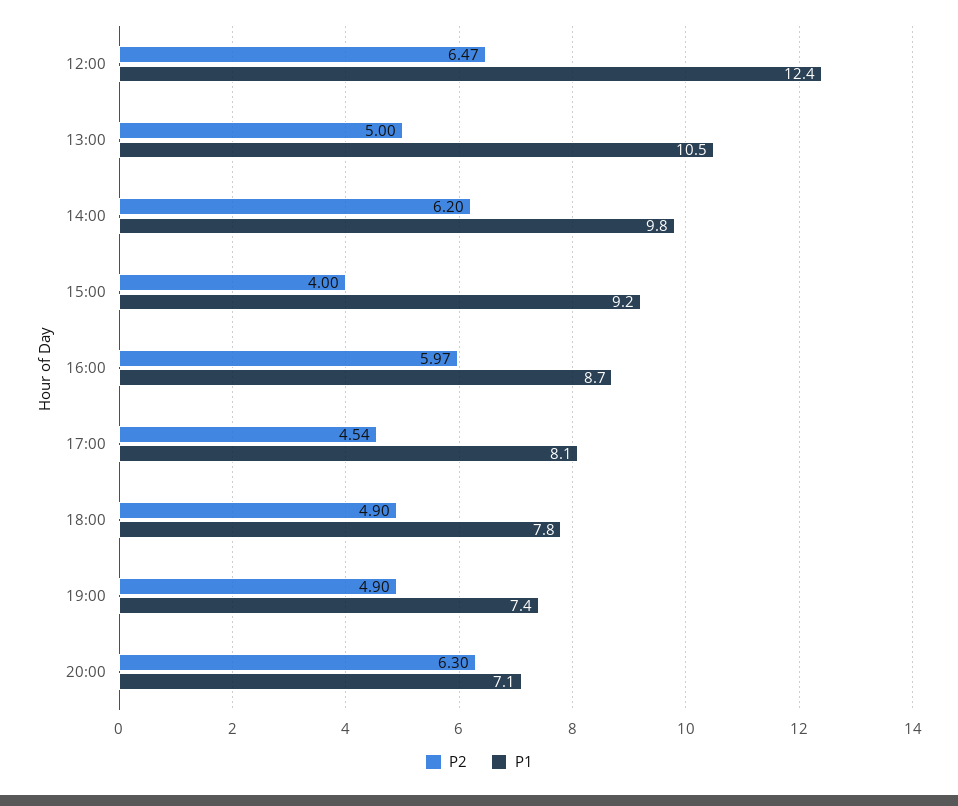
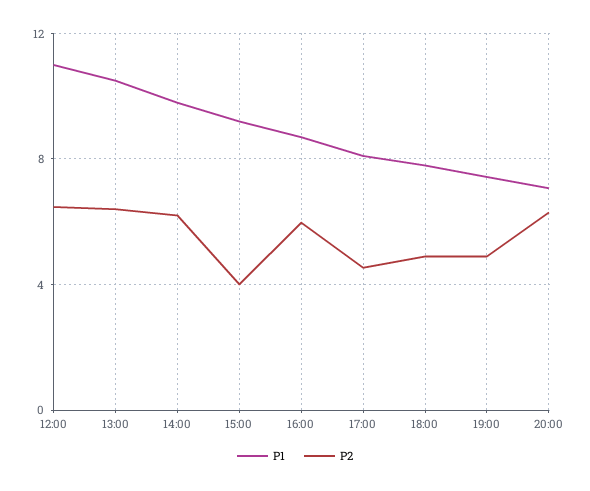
P1, 12:00: 12.4 -> 11
P2, 13:00: 5 -> 6.5

